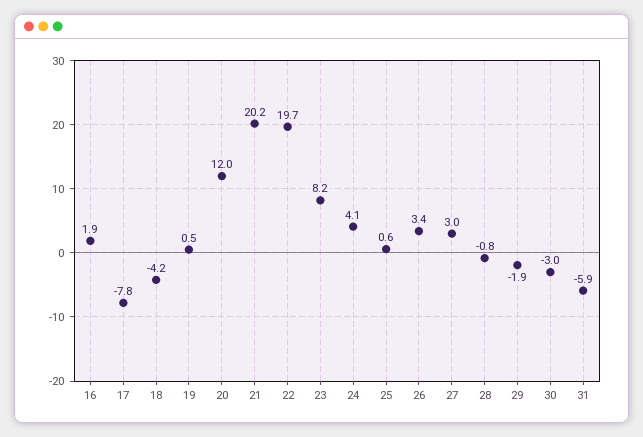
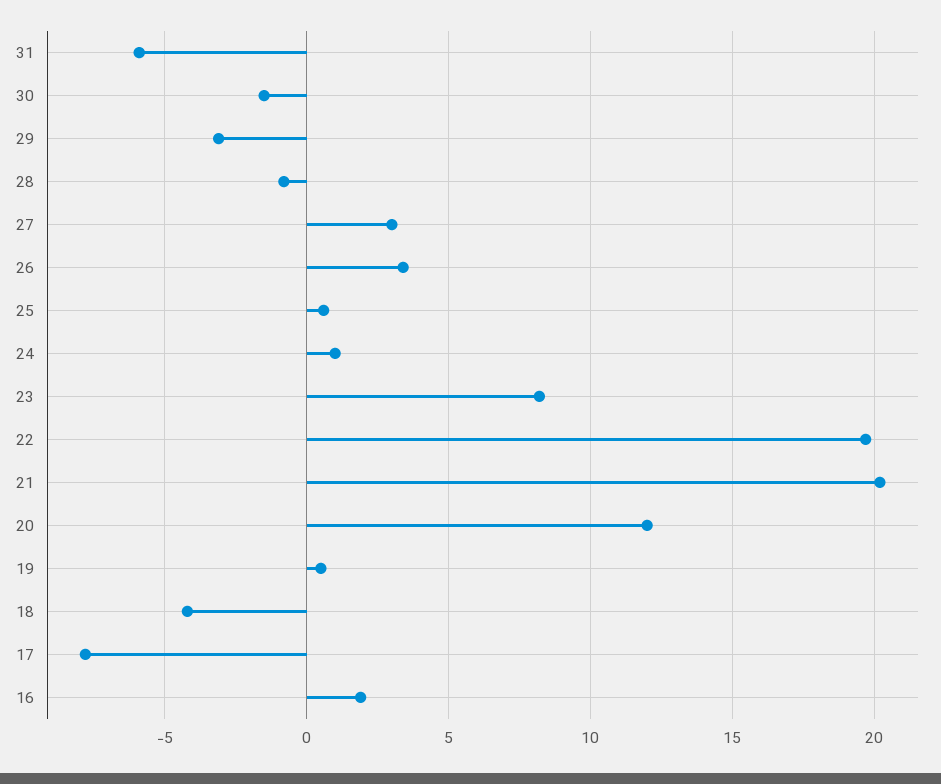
24: 4.1 -> 1
29: -1.9 -> -3
30: -3 -> -1.5

